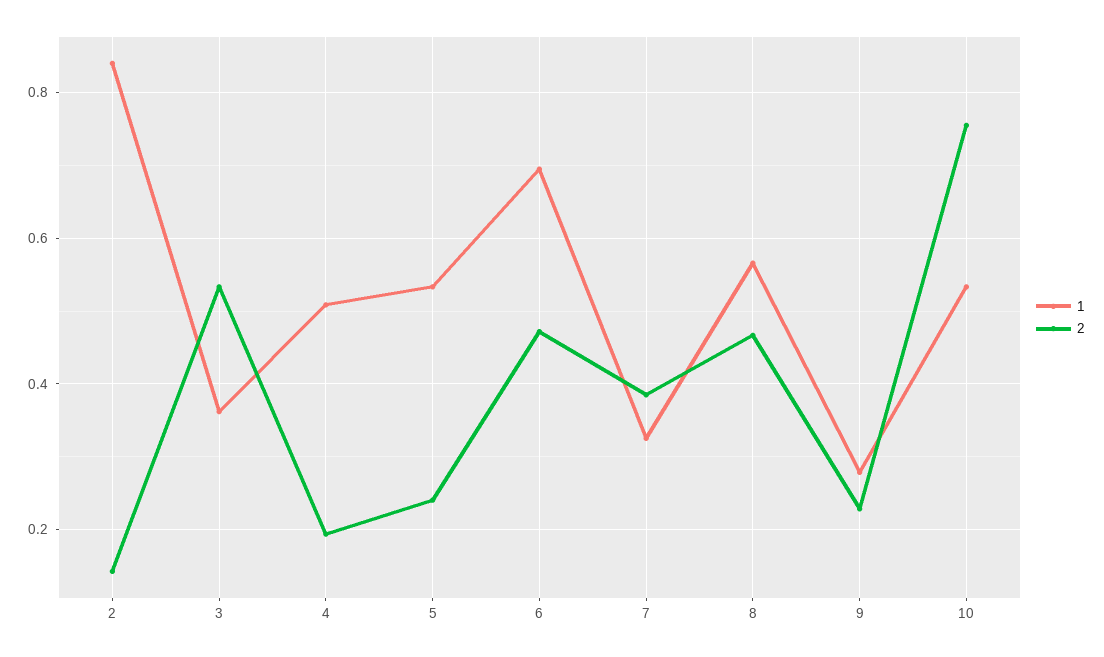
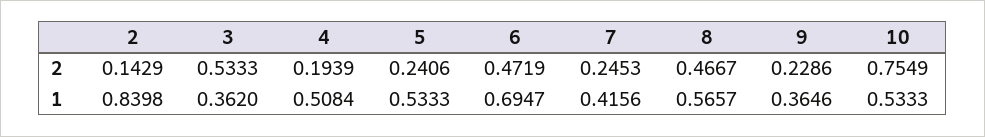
1, 7: 0.32 -> 0.4156
2, 7: 0.38 -> 0.2453
1, 9: 0.28 -> 0.3646

